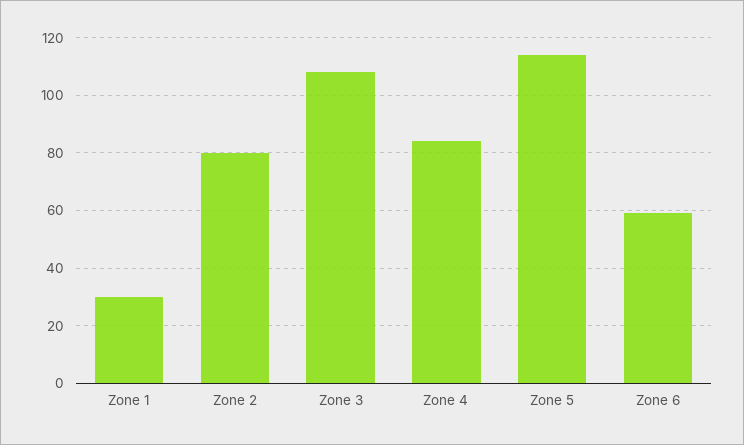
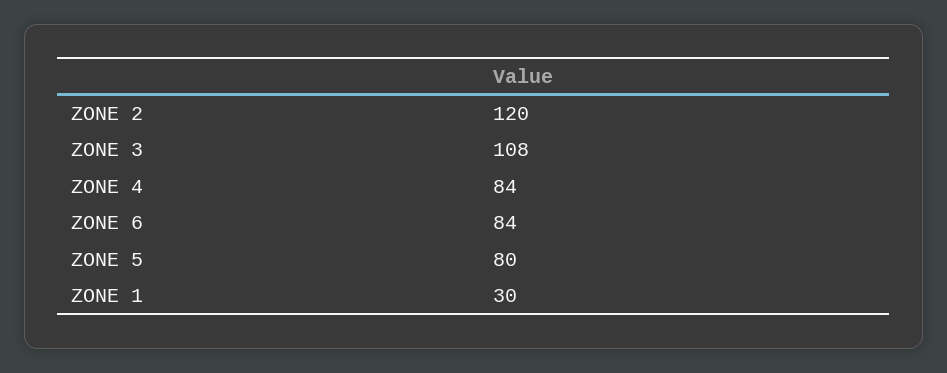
Zone 2: 80 -> 120
Zone 5: 115 -> 80
Zone 6: 60 -> 84

